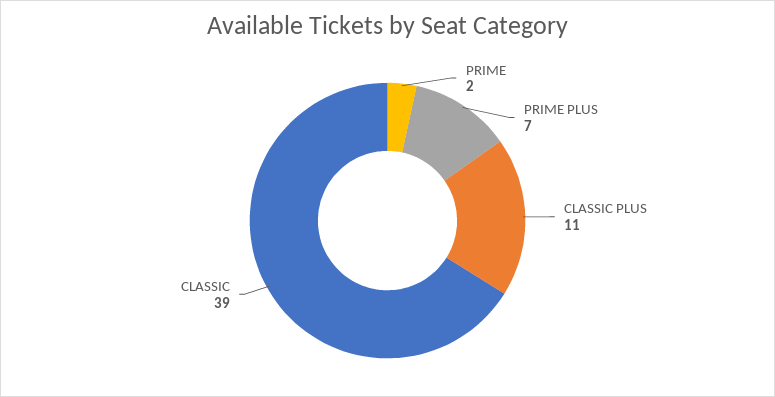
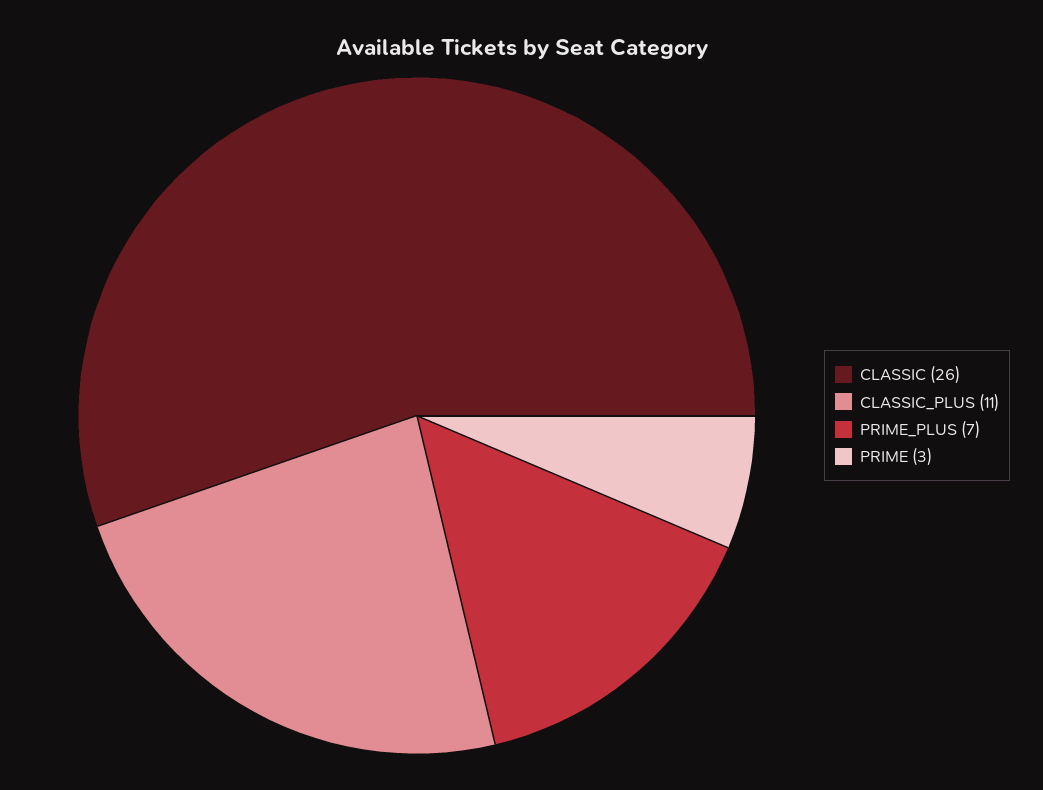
PRIME: 2 -> 3
CLASSIC: 39 -> 26

